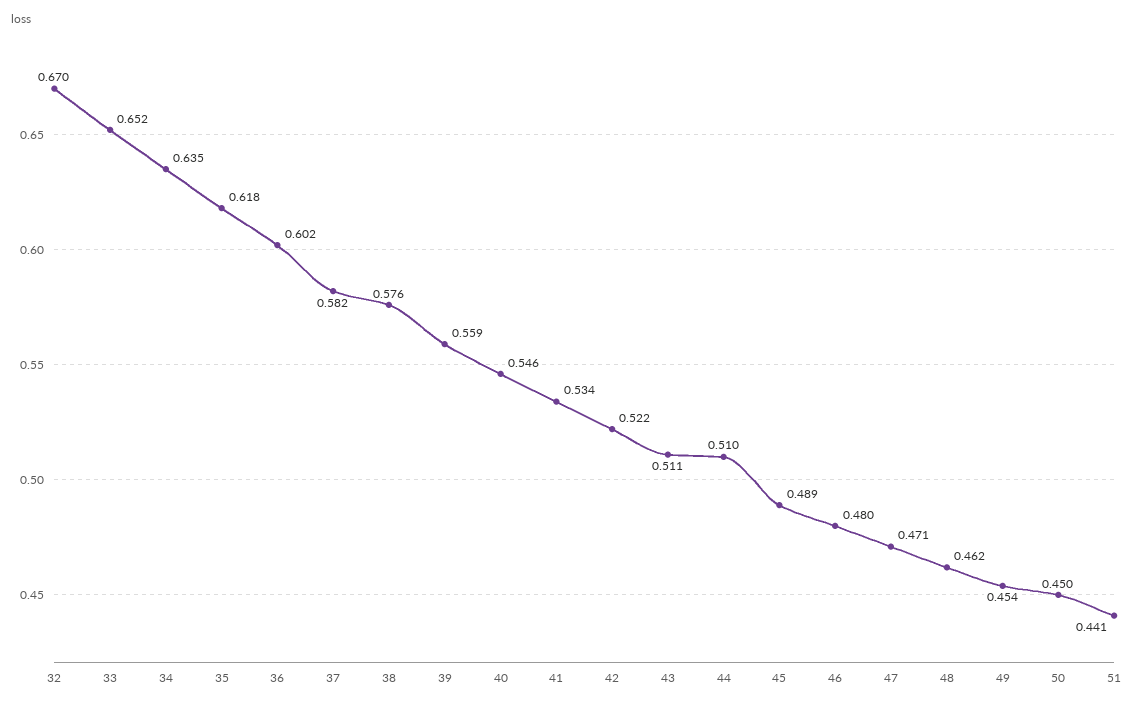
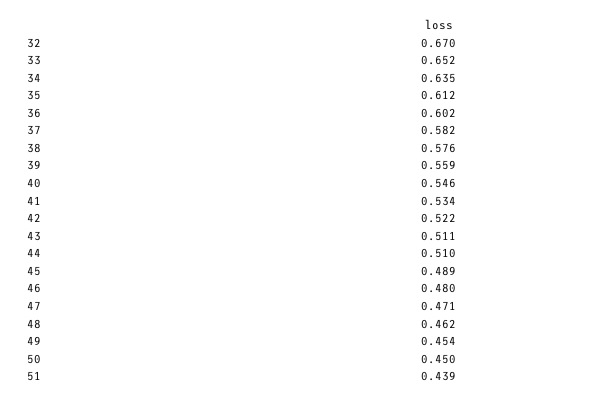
35: 0.618 -> 0.612
51: 0.441 -> 0.439

